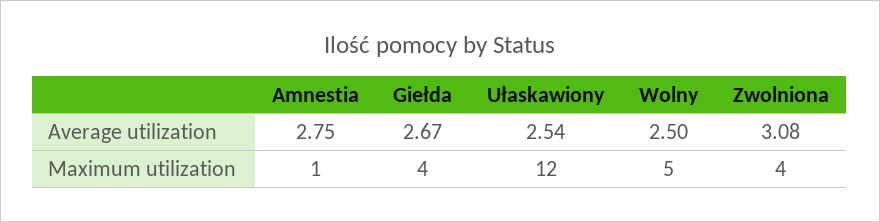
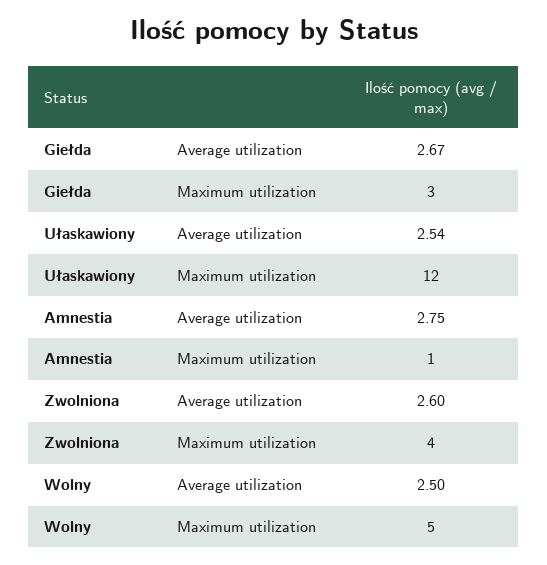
Zwolniona, Average utilization: 3.08 -> 2.6
Giełda, Maximum utilization: 4 -> 3

